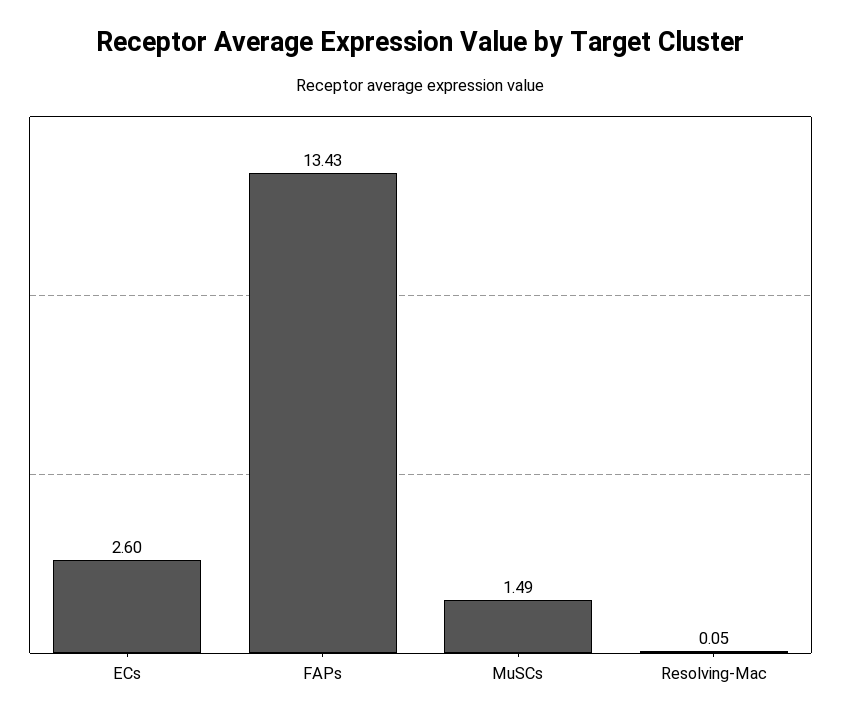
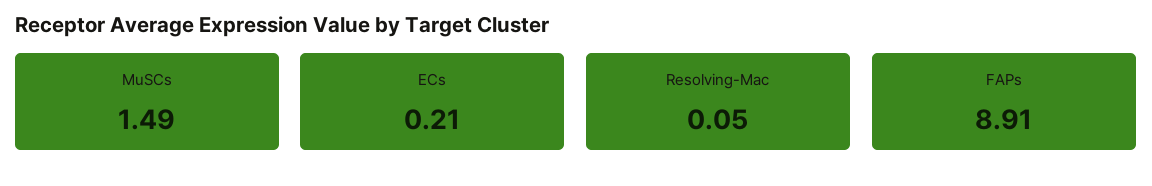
ECs: 2.6 -> 0.21
FAPs: 13.43 -> 8.91

